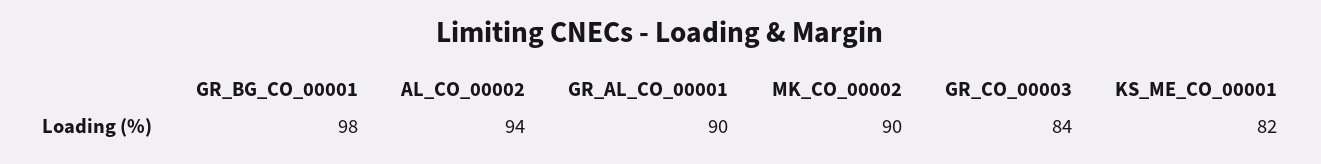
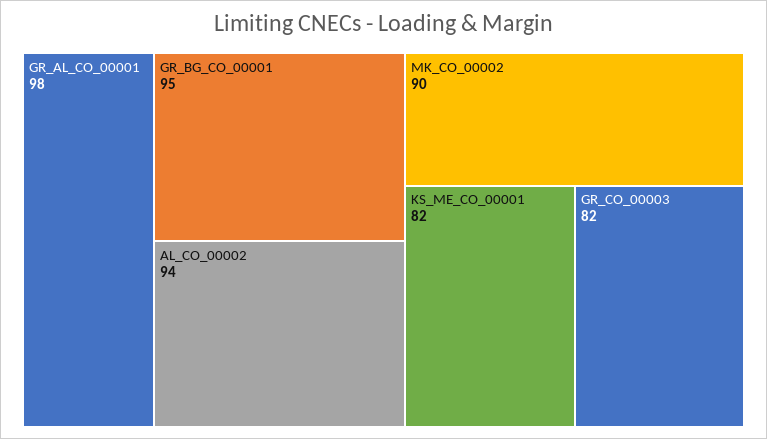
GR_BG_CO_00001: 98 -> 95
GR_AL_CO_00001: 90 -> 98
GR_CO_00003: 84 -> 82

